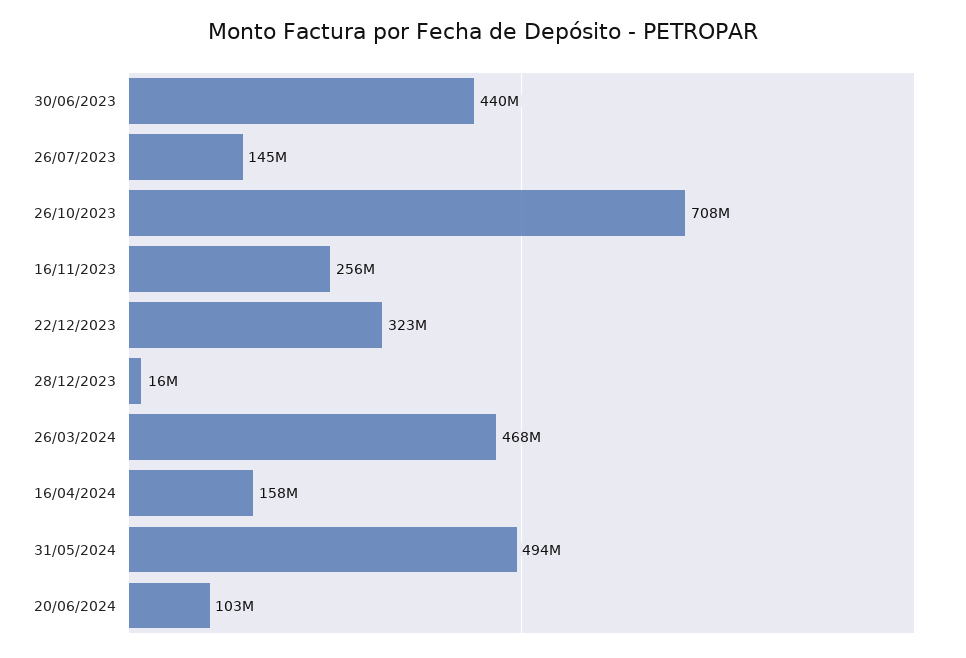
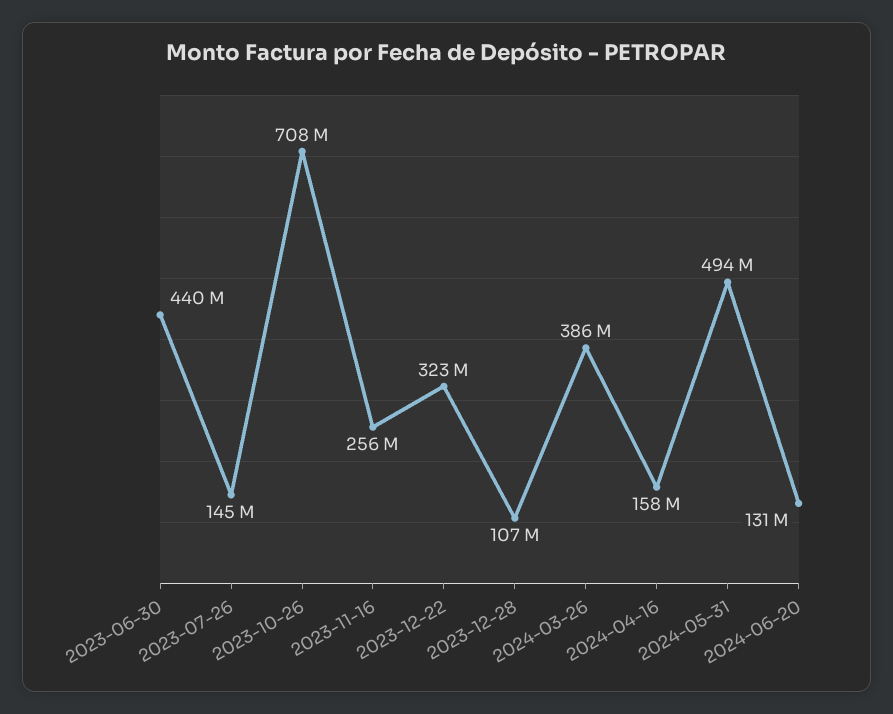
28/12/2023: 16000000 -> 107000000
26/03/2024: 468000000 -> 386000000
20/06/2024: 103000000 -> 131000000

